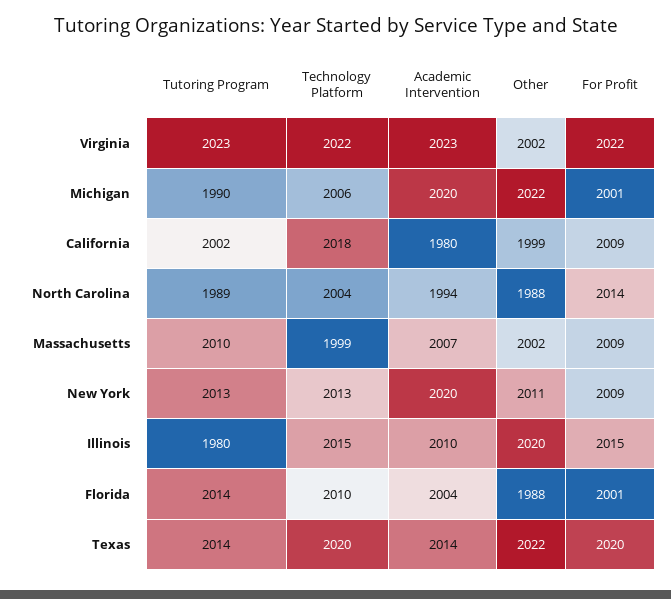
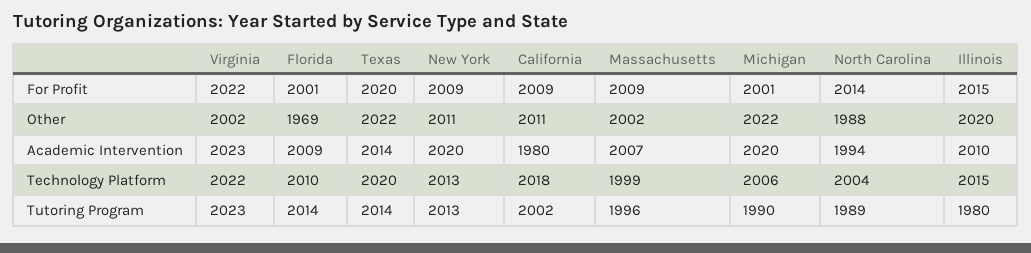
Other, California: 1999 -> 2011
Tutoring Program, Massachusetts: 2010 -> 1996
Academic Intervention, Florida: 2004 -> 2009
Other, Florida: 1988 -> 1969

